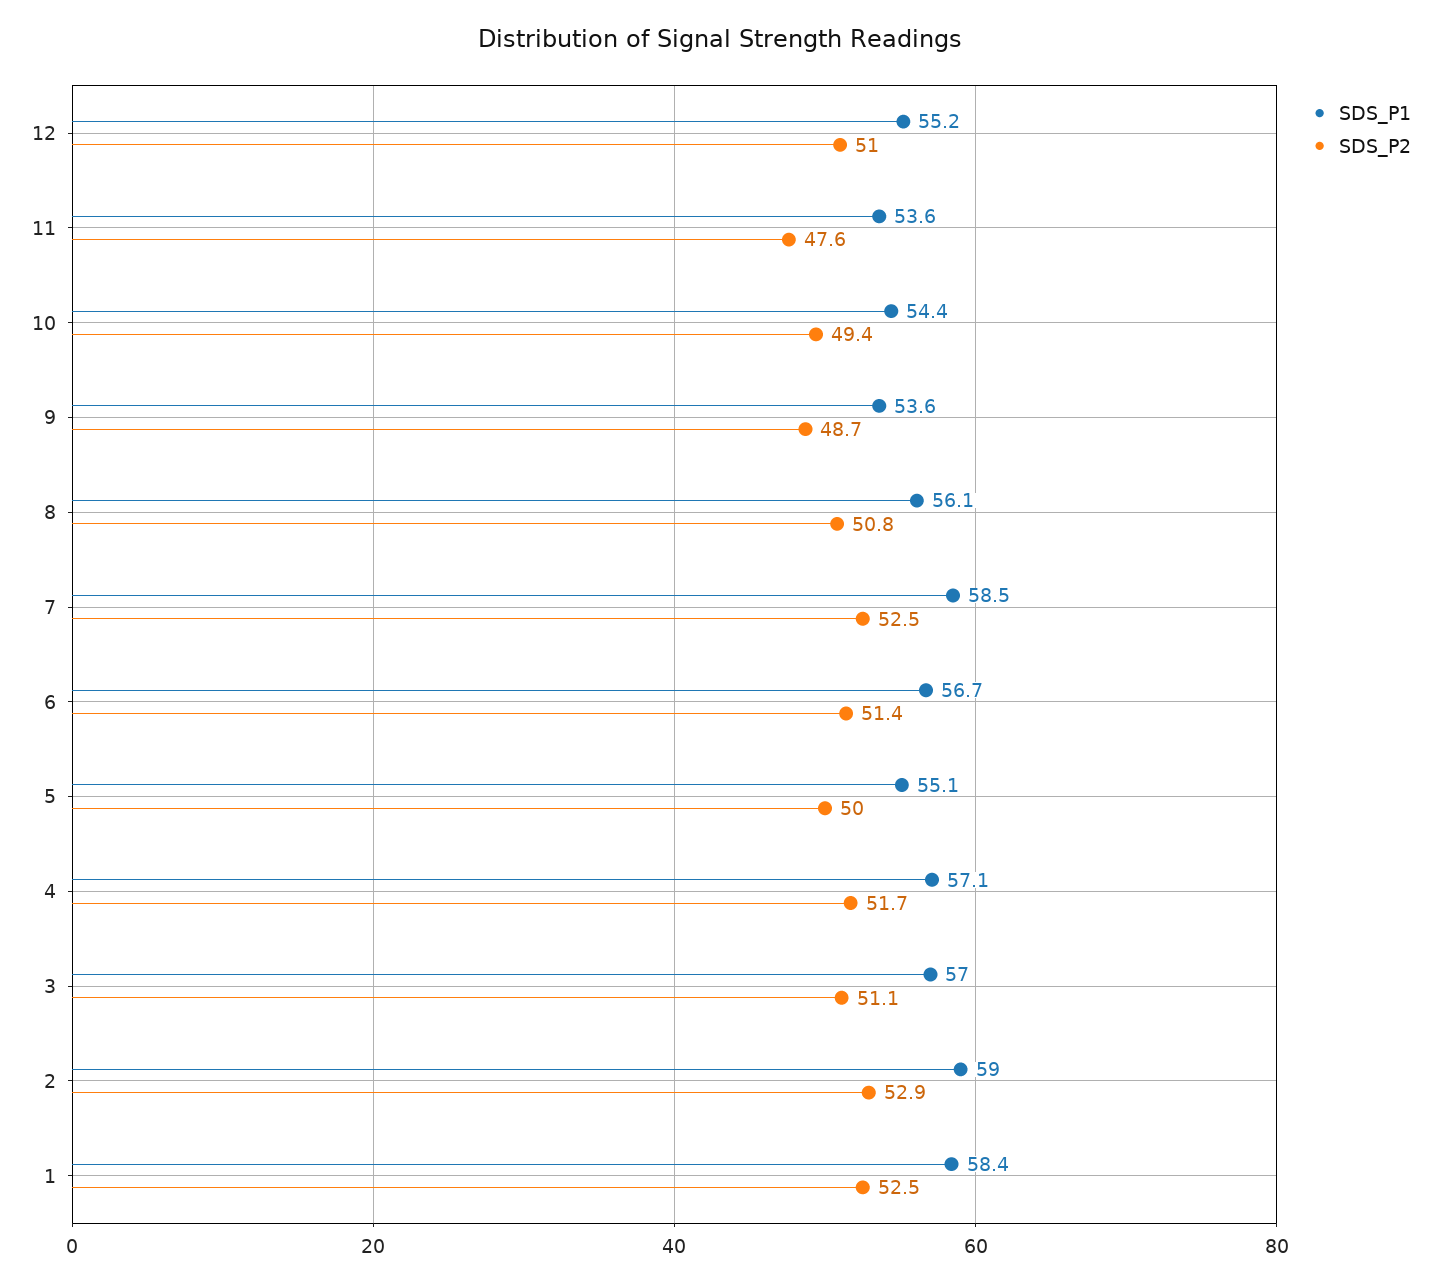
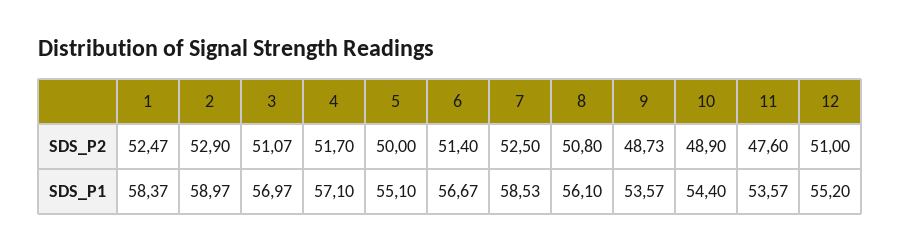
SDS_P2, 10: 49.4 -> 48.9

